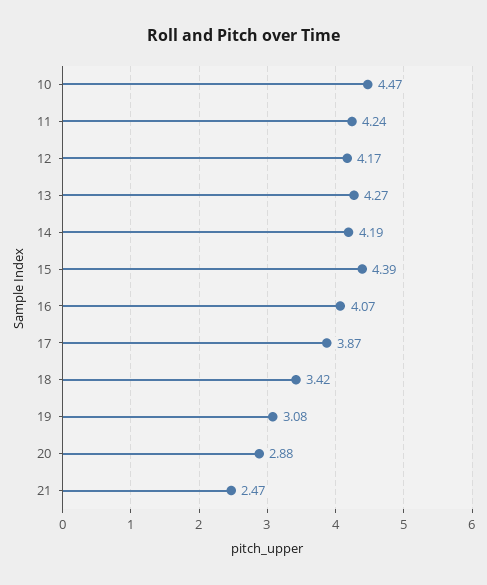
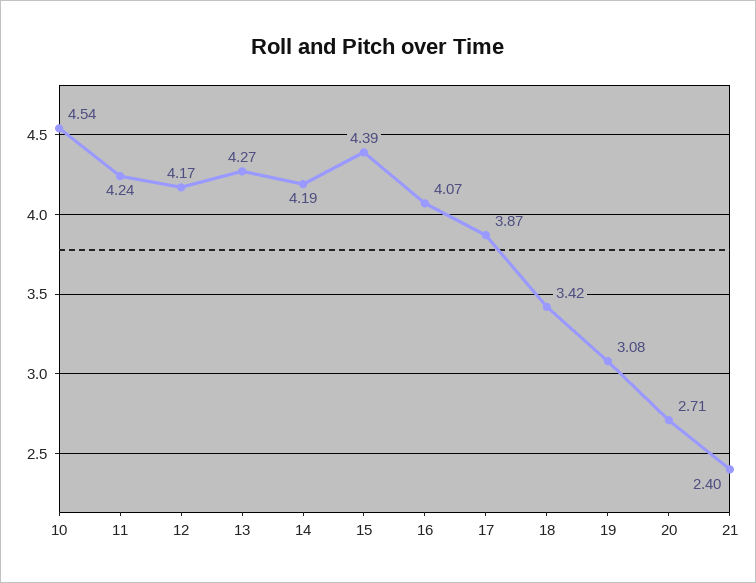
10: 4.47 -> 4.54
20: 2.88 -> 2.71
21: 2.47 -> 2.4

